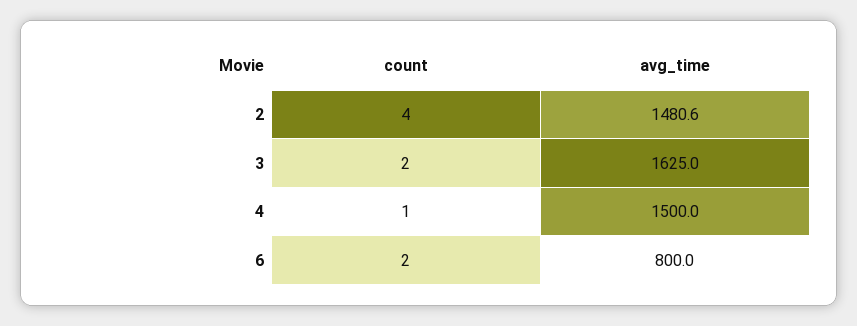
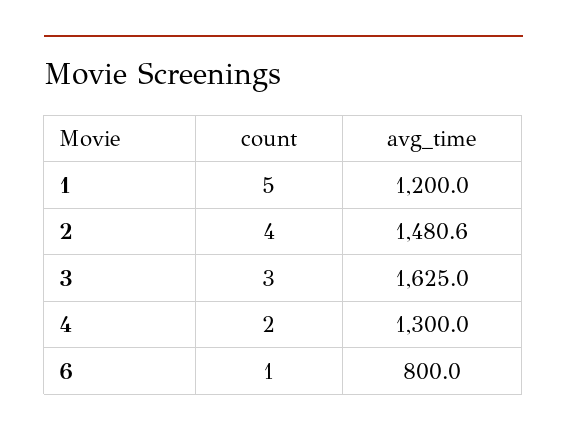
count, 3: 2 -> 3
count, 4: 1 -> 2
avg_time, 4: 1500 -> 1300
count, 6: 2 -> 1
count, 1: none -> 5
avg_time, 1: none -> 1200

